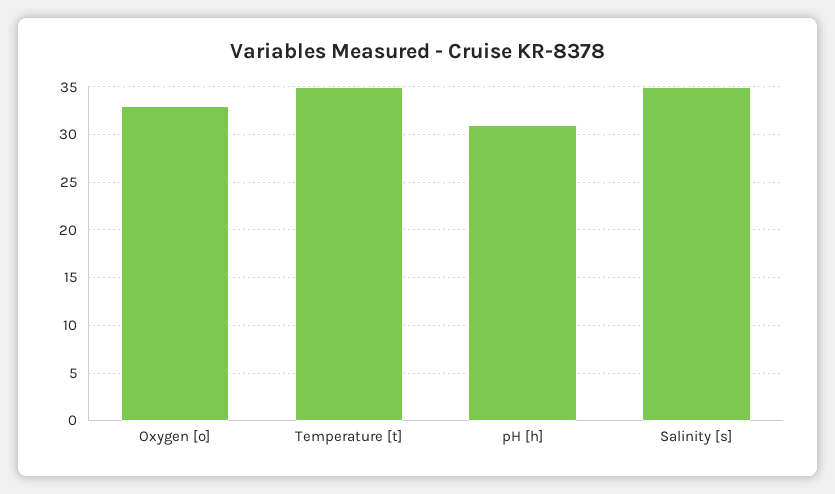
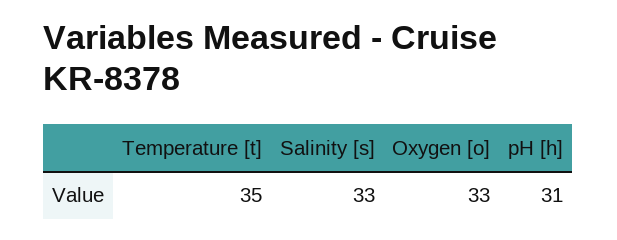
Salinity [s]: 35 -> 33

